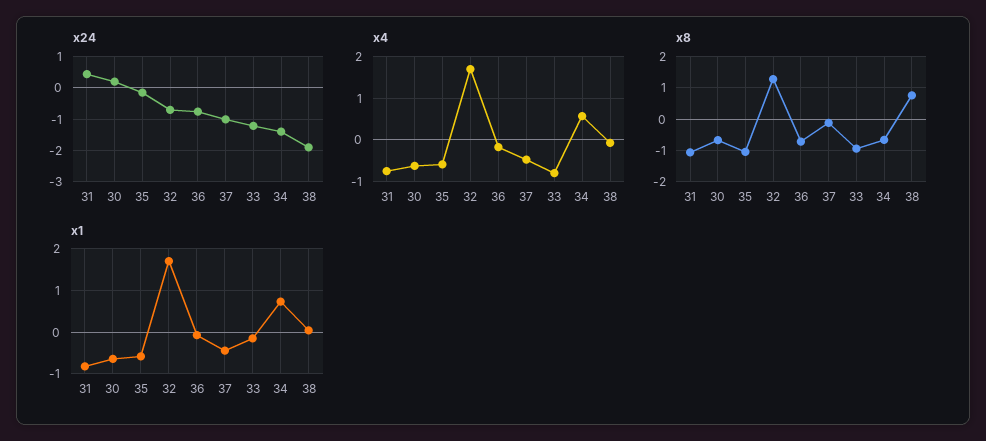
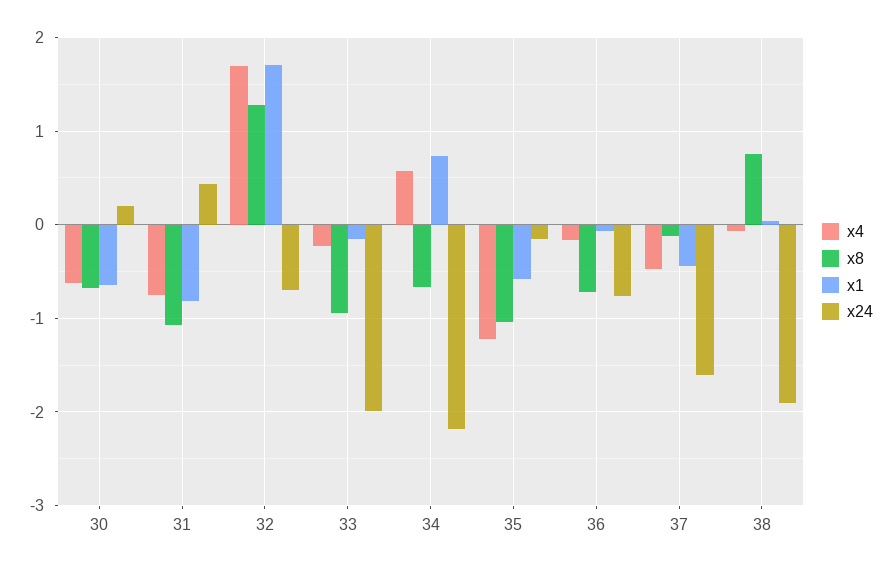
x24, 37: -1 -> -1.6
x24, 33: -1.2 -> -2
x24, 34: -1.4 -> -2.2
x4, 35: -0.6 -> -1.2
x4, 33: -0.8 -> -0.2

